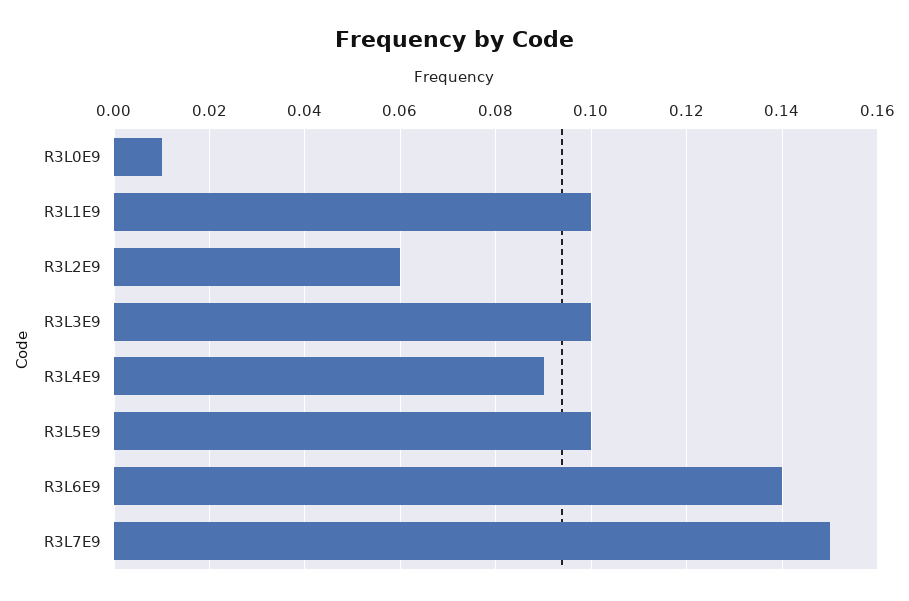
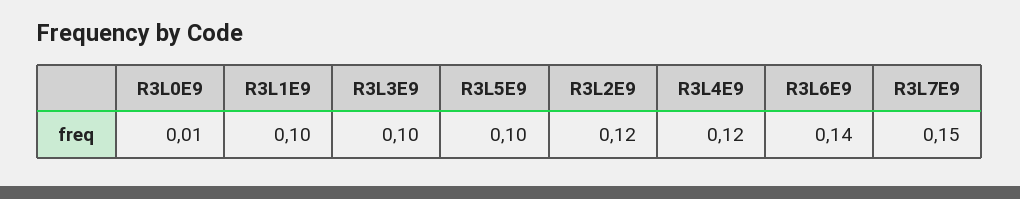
R3L2E9: 0.06 -> 0.12
R3L4E9: 0.09 -> 0.12

